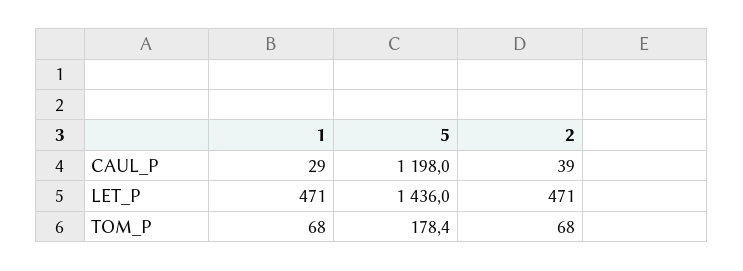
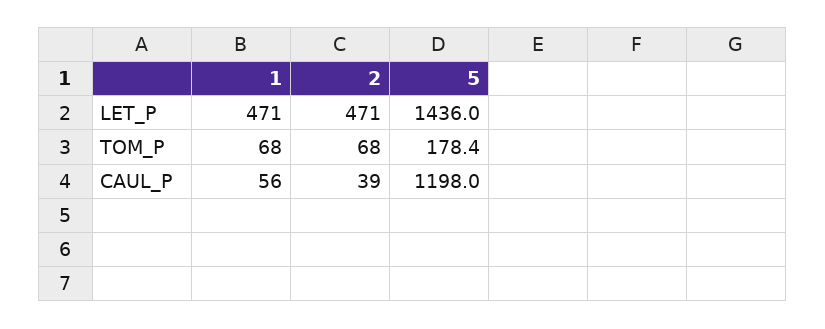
1, CAUL_P: 29 -> 56

